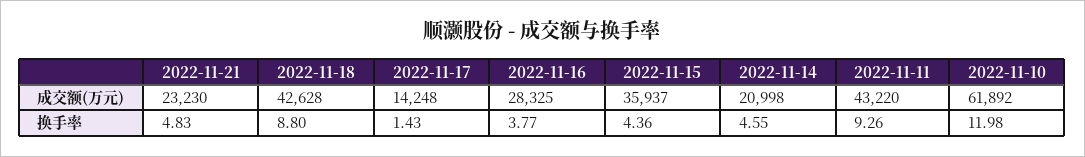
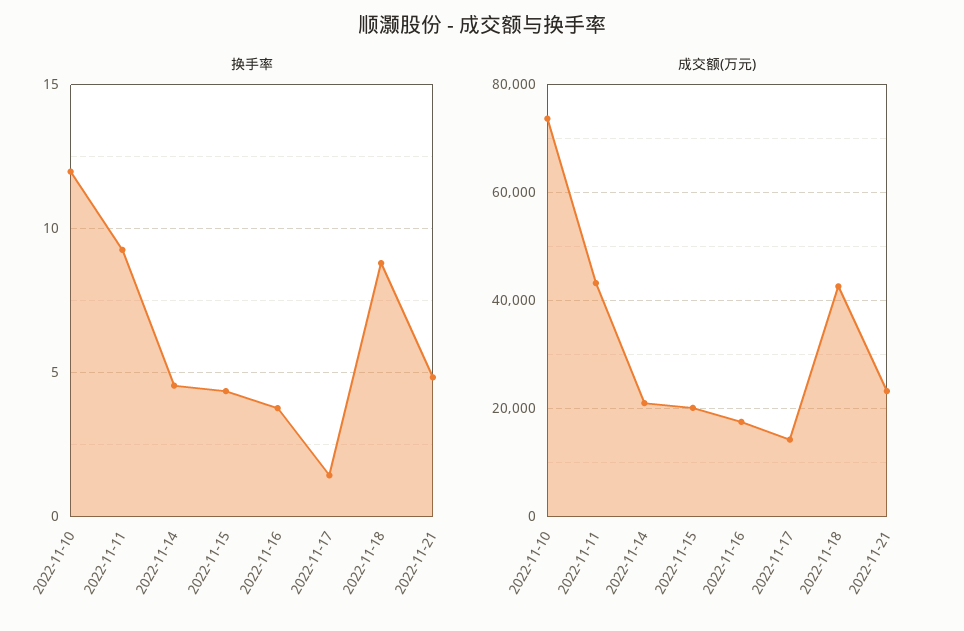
成交额(万元), 2022-11-16: 28325 -> 18000
成交额(万元), 2022-11-15: 35937 -> 20000
成交额(万元), 2022-11-10: 61892 -> 74000

